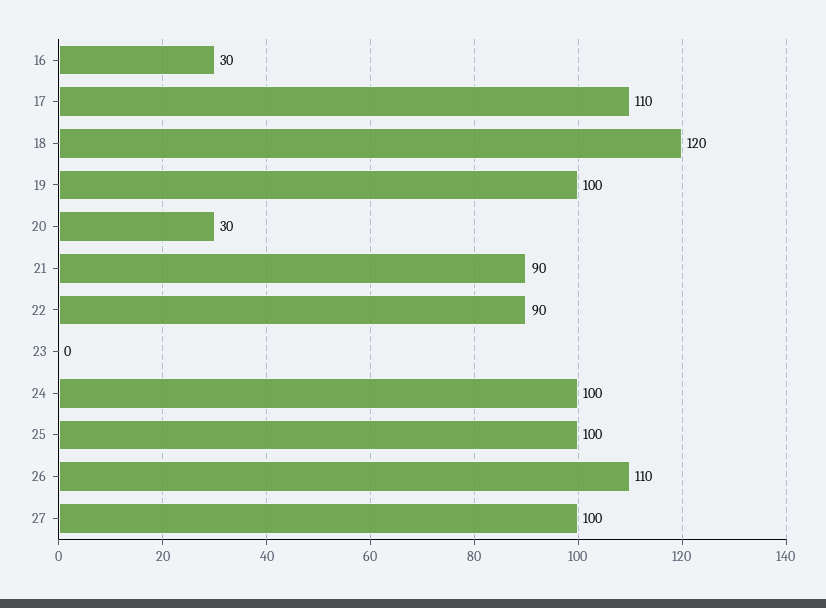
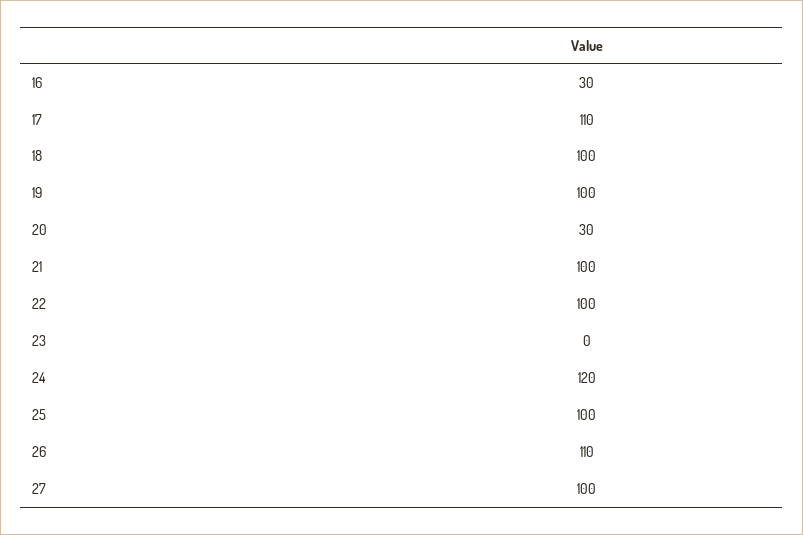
18: 120 -> 100
21: 90 -> 100
22: 90 -> 100
24: 100 -> 120

